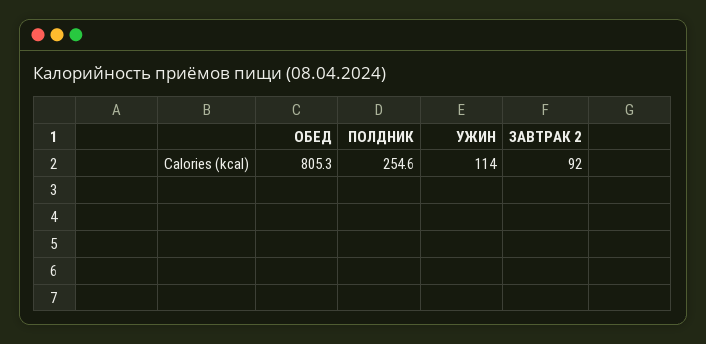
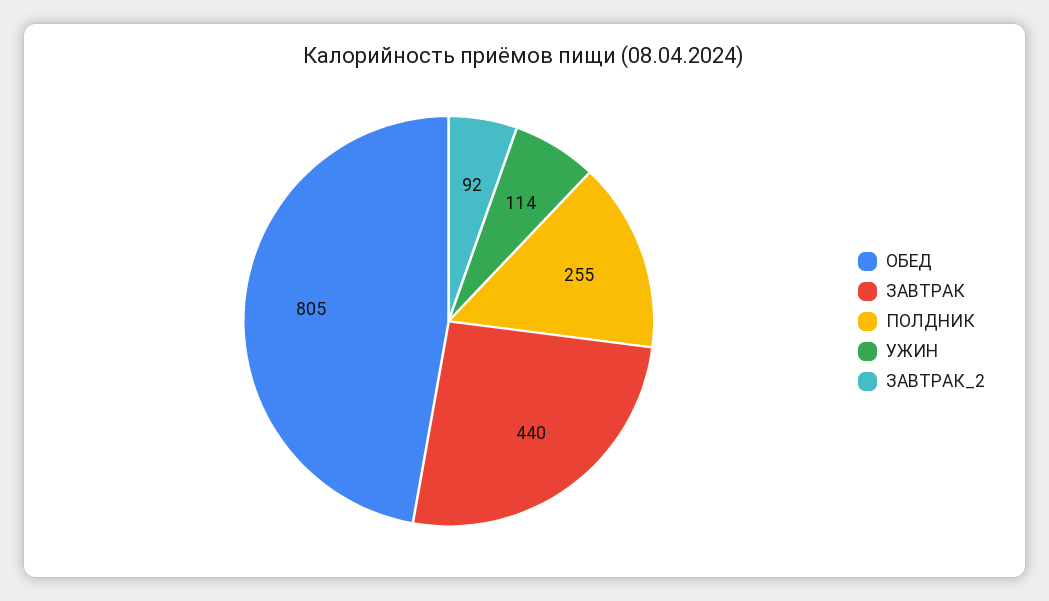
ЗАВТРАК: none -> 440

